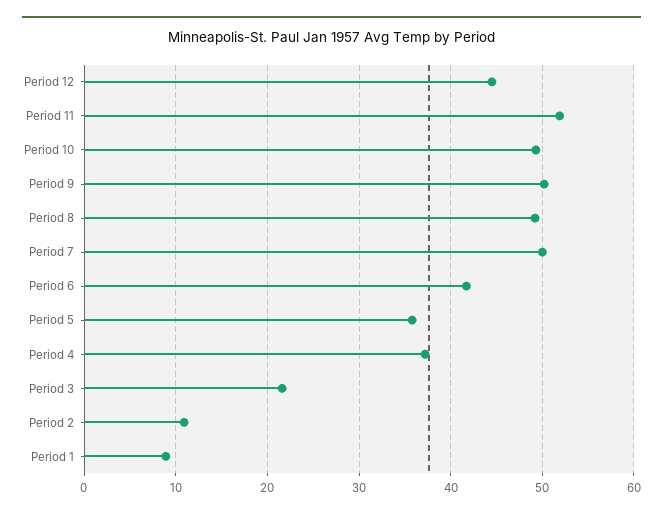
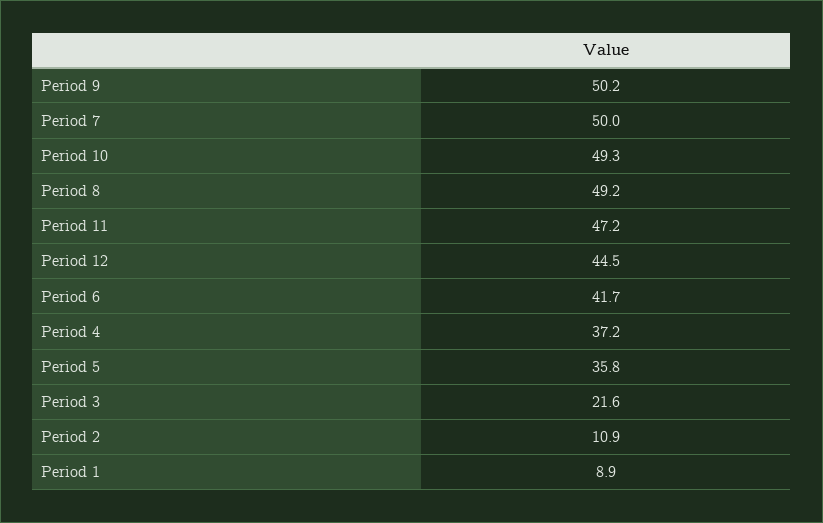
Period 11: 52 -> 47.2

